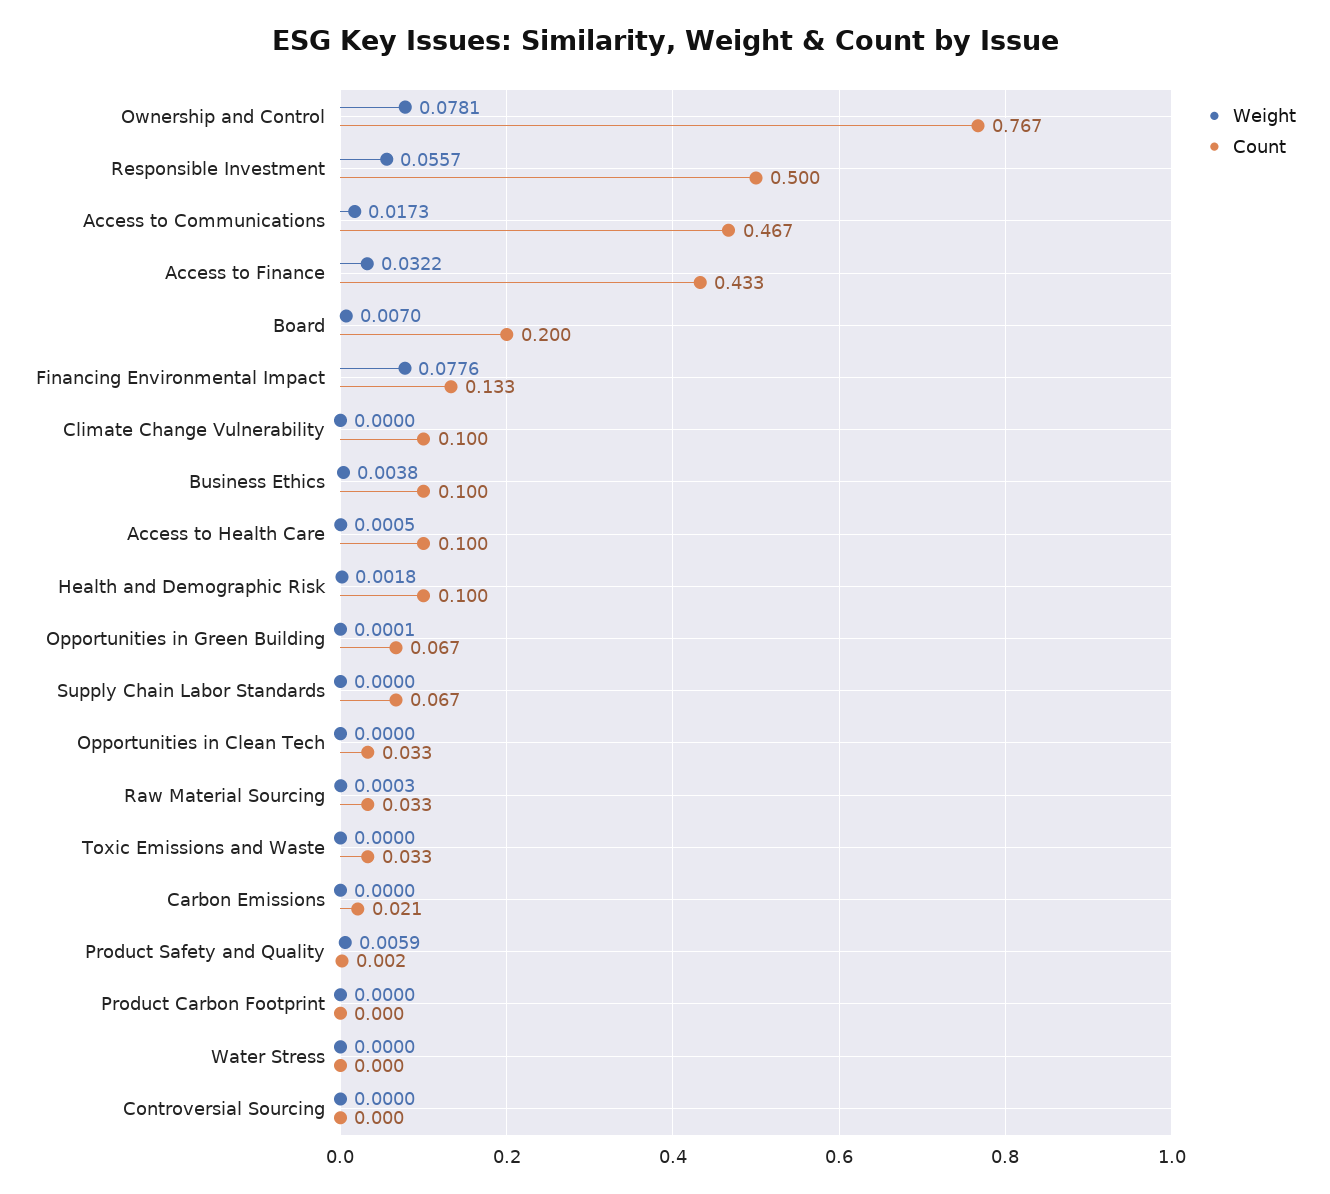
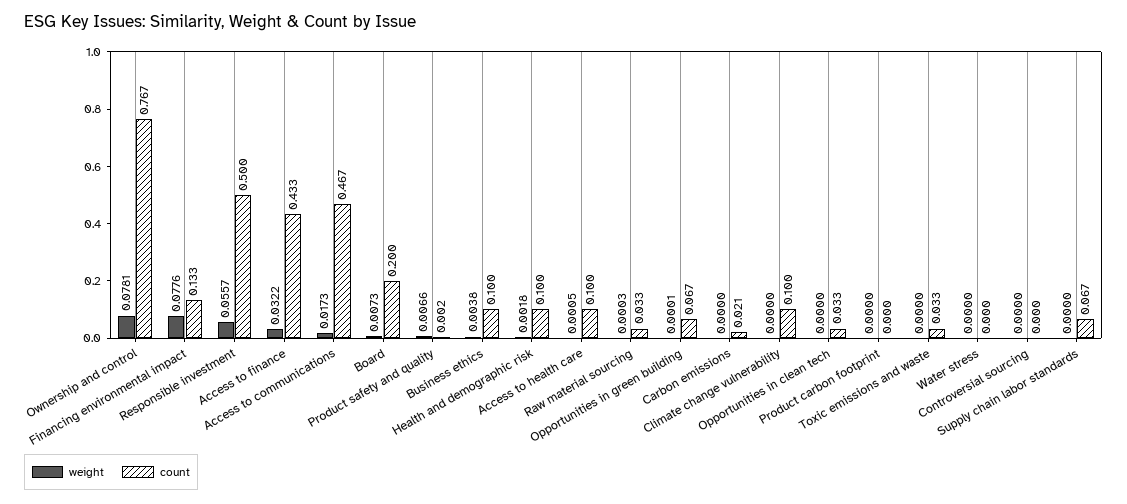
Weight, Board: 0.007 -> 0.0073
Weight, Product Safety and Quality: 0.0059 -> 0.0066

